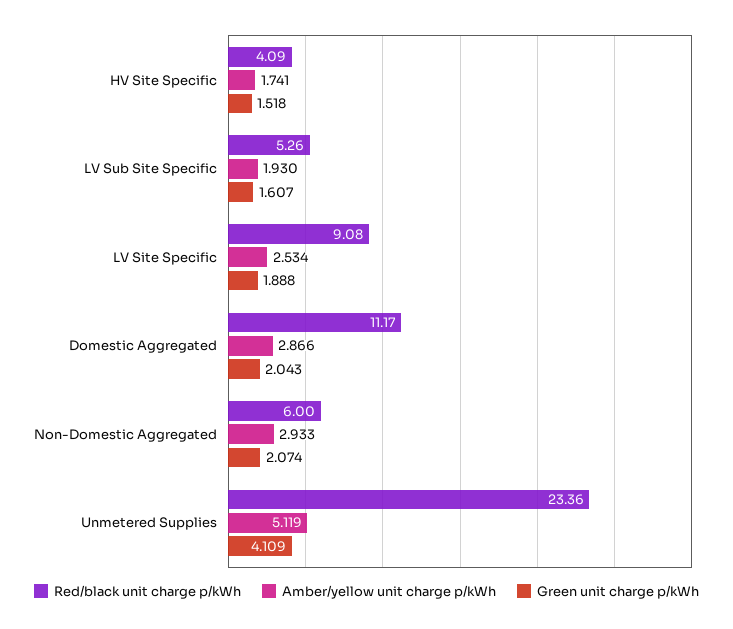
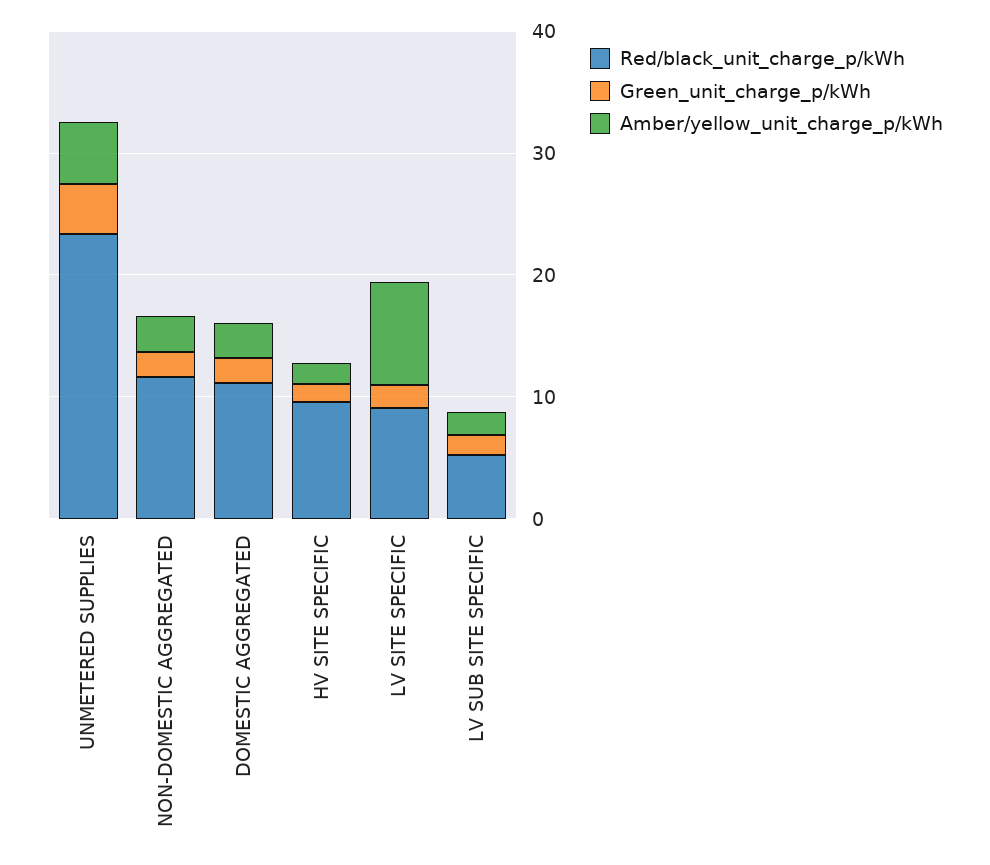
Red/black unit charge p/kWh, HV Site Specific: 4.09 -> 10
Amber/yellow unit charge p/kWh, LV Site Specific: 2.534 -> 8
Red/black unit charge p/kWh, Non-Domestic Aggregated: 6 -> 12

